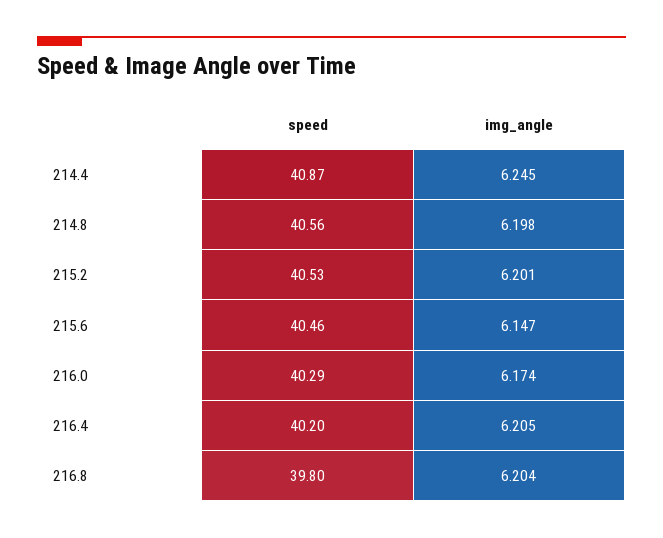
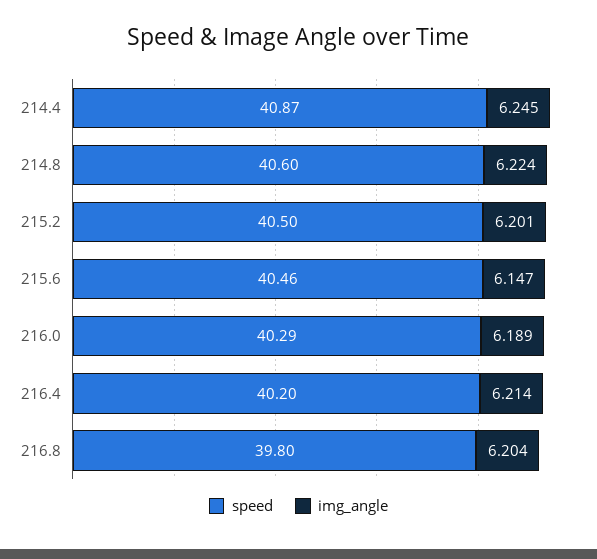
speed, 214.8: 40.56 -> 40.6
img_angle, 214.8: 6.198 -> 6.224
speed, 215.2: 40.53 -> 40.5
img_angle, 216.0: 6.174 -> 6.189
img_angle, 216.4: 6.205 -> 6.214

